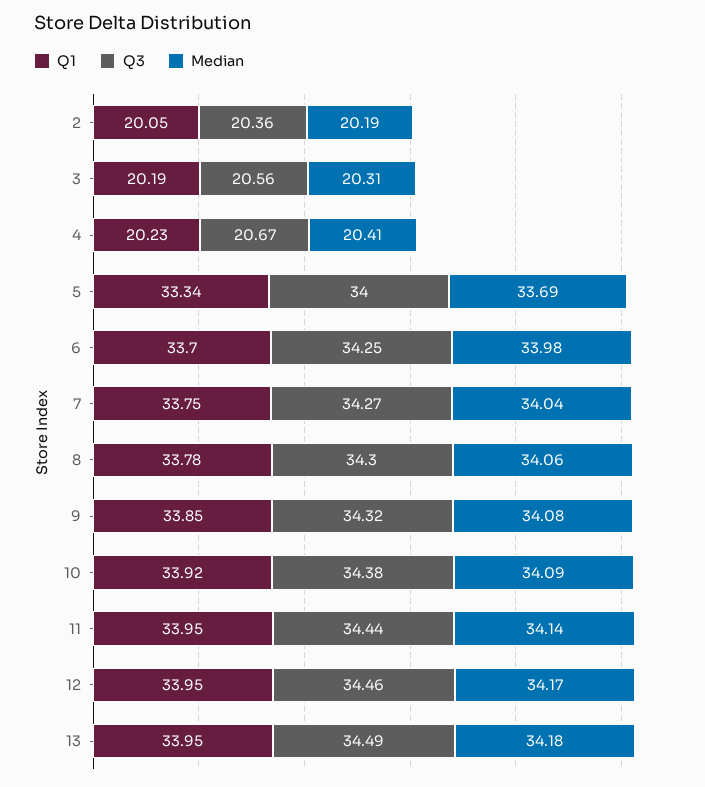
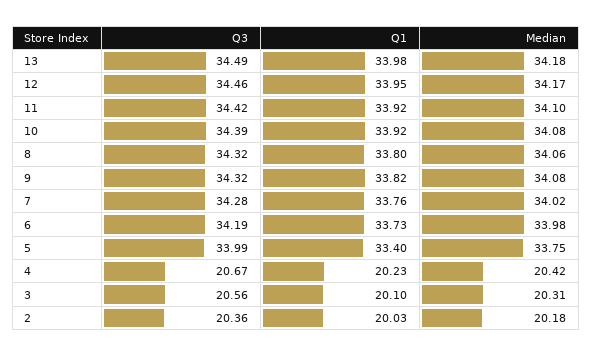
Q1, 2: 20.05 -> 20.03
Median, 2: 20.19 -> 20.18
Q1, 3: 20.19 -> 20.1
Median, 4: 20.41 -> 20.42
Q1, 5: 33.34 -> 33.4
Q3, 5: 34 -> 33.99
Median, 5: 33.69 -> 33.75
Q1, 6: 33.7 -> 33.73
Q3, 6: 34.25 -> 34.19
Q1, 7: 33.75 -> 33.76
Q3, 7: 34.27 -> 34.28
Median, 7: 34.04 -> 34.02
Q1, 8: 33.78 -> 33.8
Q3, 8: 34.3 -> 34.32
Q1, 9: 33.85 -> 33.82
Q3, 10: 34.38 -> 34.39
Median, 10: 34.09 -> 34.08
Q1, 11: 33.95 -> 33.92
Q3, 11: 34.44 -> 34.42
Median, 11: 34.14 -> 34.1
Q1, 13: 33.95 -> 33.98

